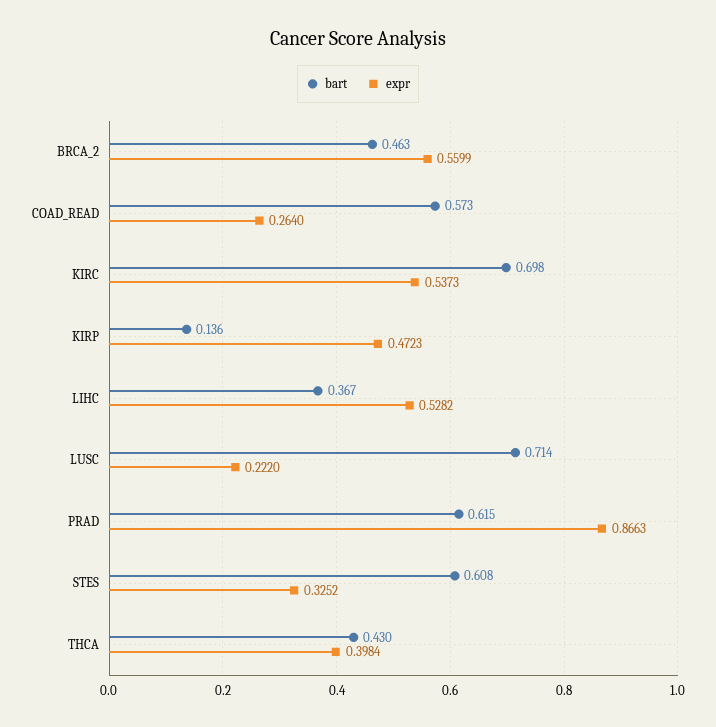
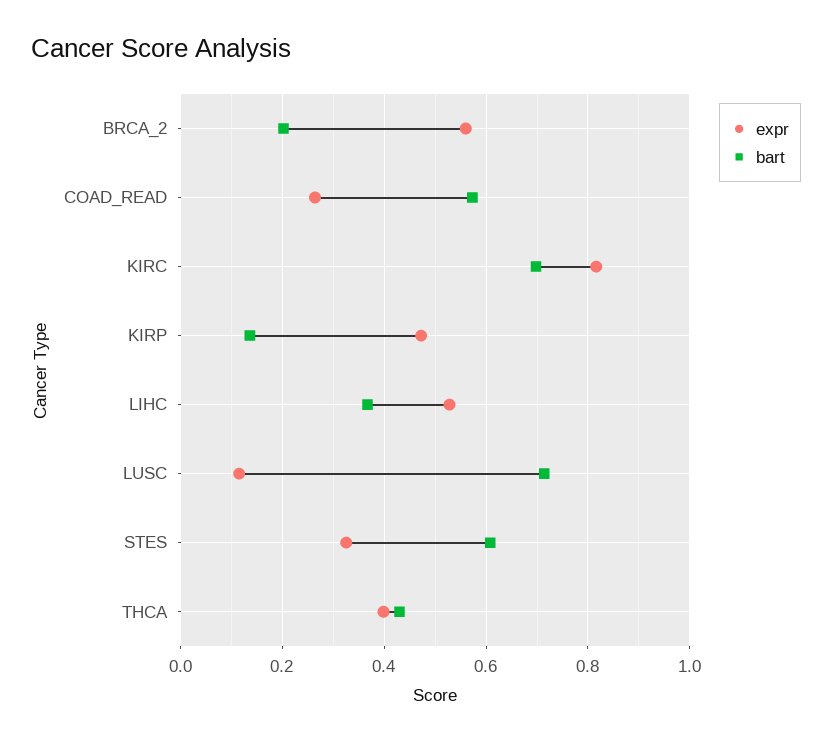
bart, BRCA_2: 0.463 -> 0.2
expr, KIRC: 0.5373 -> 0.82
expr, LUSC: 0.222 -> 0.12
bart, PRAD: 0.615 -> none
expr, PRAD: 0.8663 -> none

